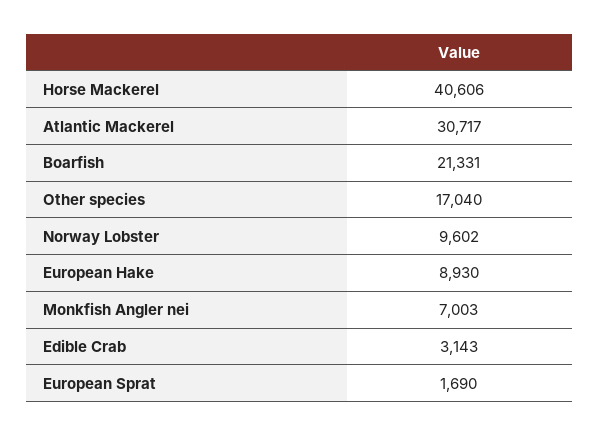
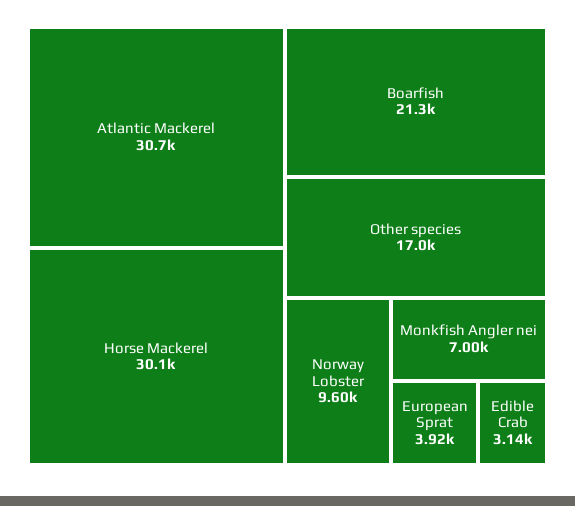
Horse Mackerel: 40606 -> 30100
European Hake: 8930 -> none
European Sprat: 1690 -> 3920

